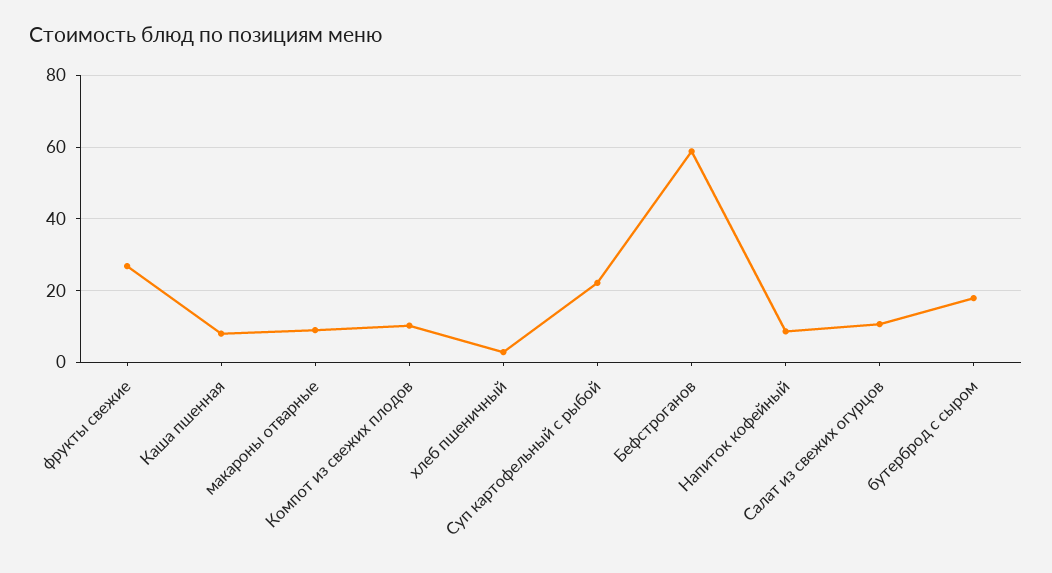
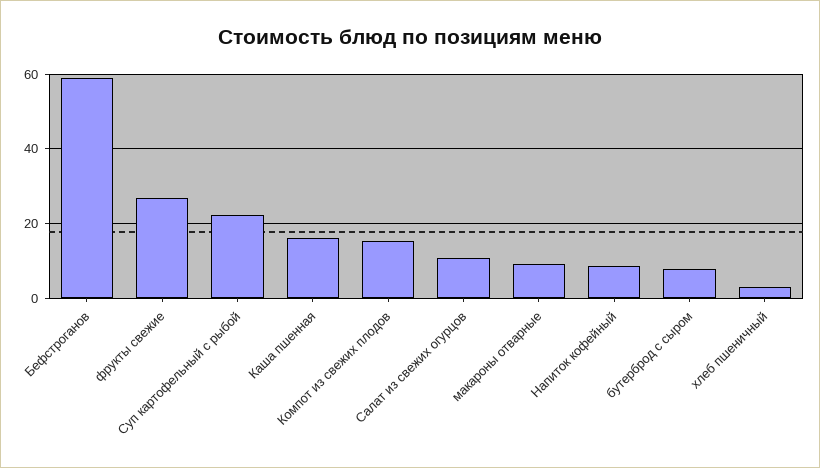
Каша пшенная: 8 -> 16
Компот из свежих плодов: 10 -> 16
бутерброд с сыром: 18 -> 8

